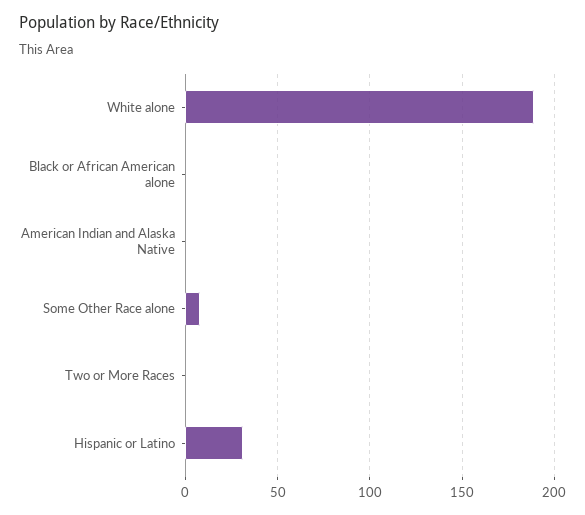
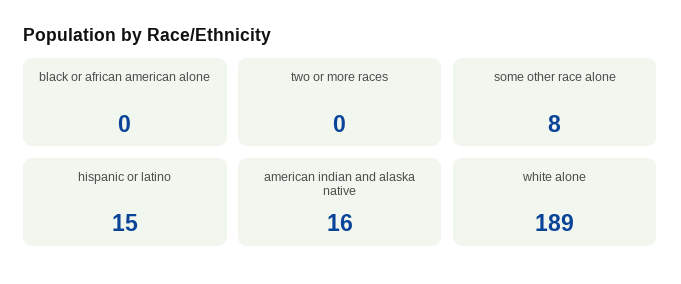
American Indian and Alaska Native: 0 -> 16
Hispanic or Latino: 30 -> 15

